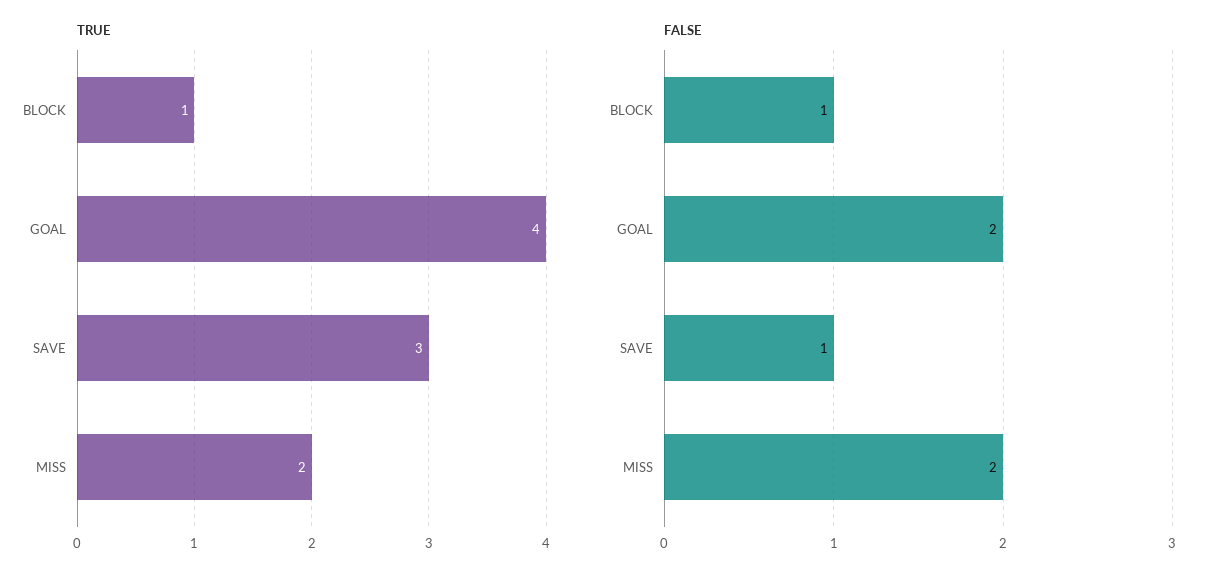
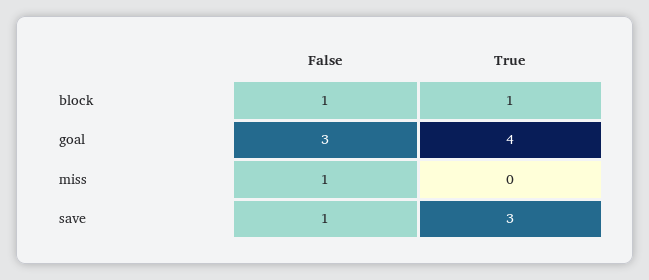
TRUE, MISS: 2 -> 0
FALSE, GOAL: 2 -> 3
FALSE, MISS: 2 -> 1

